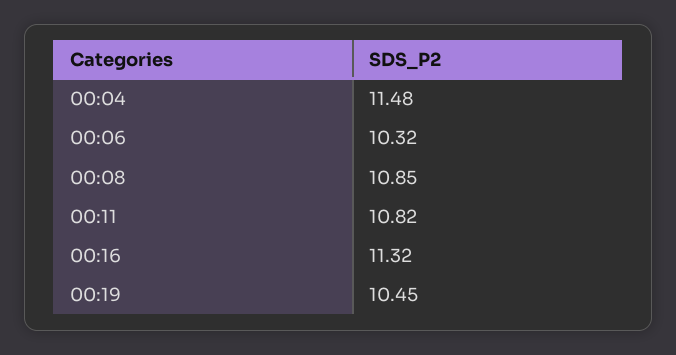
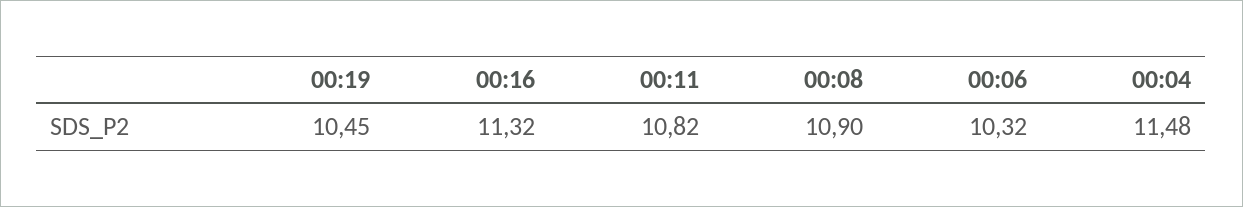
00:08: 10.85 -> 10.9

